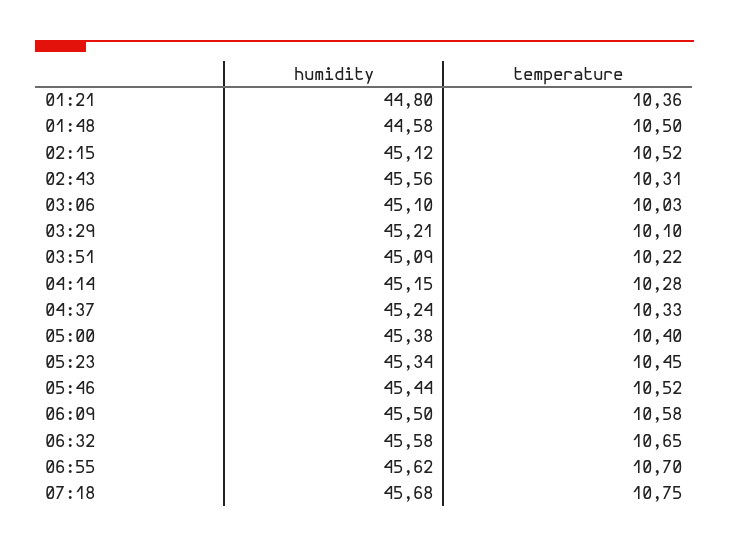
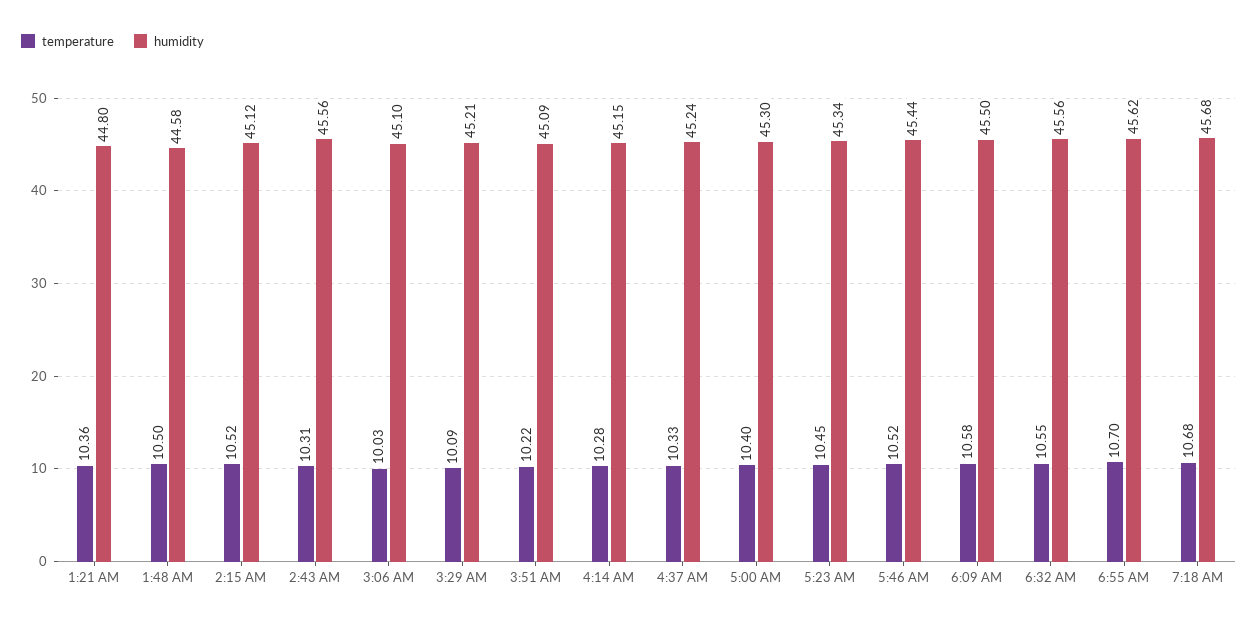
temperature, 03:29: 10.1 -> 10.09
humidity, 05:00: 45.38 -> 45.3
humidity, 06:32: 45.58 -> 45.56
temperature, 06:32: 10.65 -> 10.55
temperature, 07:18: 10.75 -> 10.68

